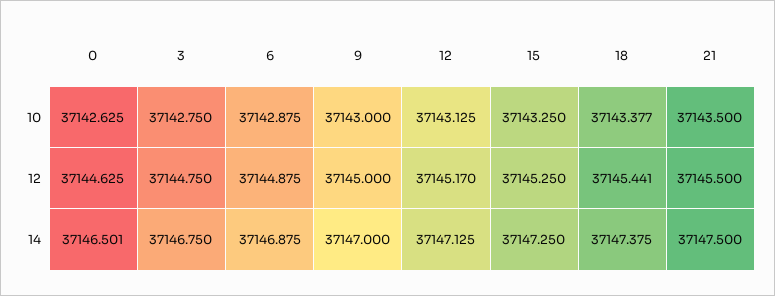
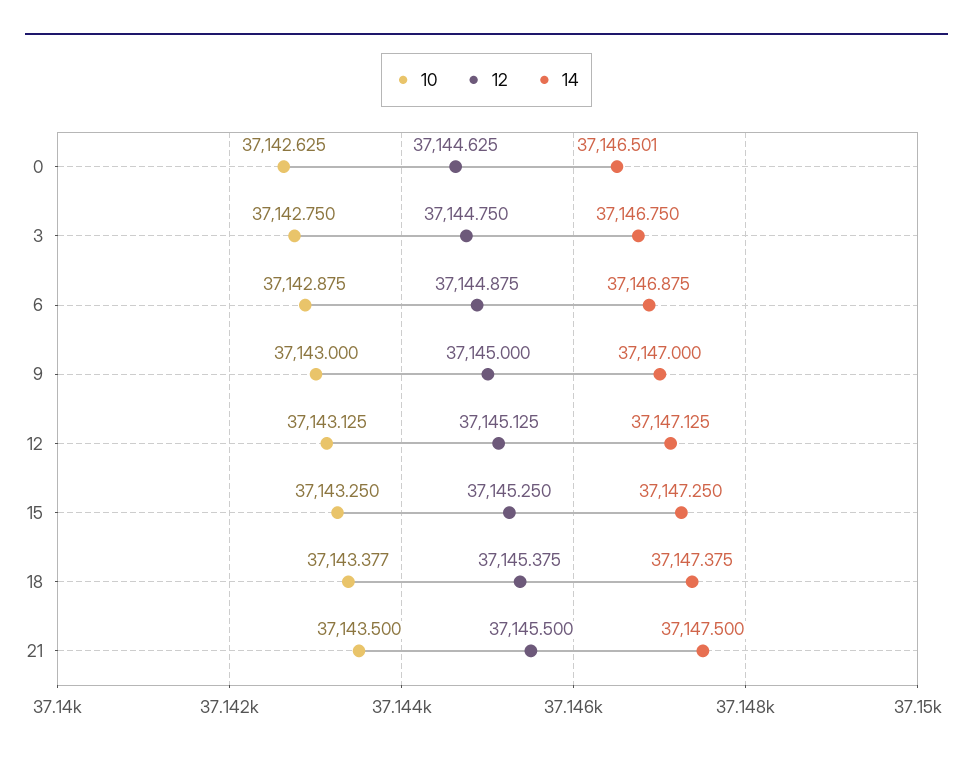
12, 12: 37145.17 -> 37145.125
12, 18: 37145.441 -> 37145.375

